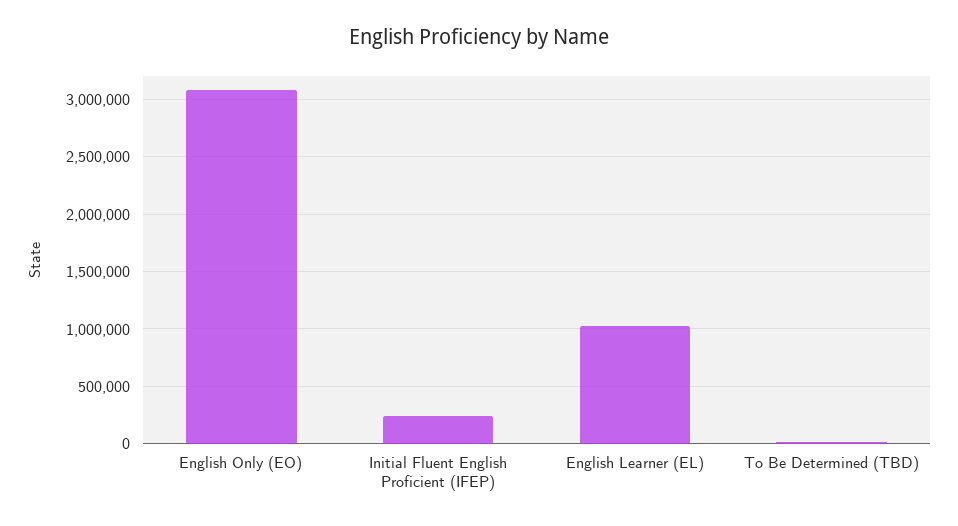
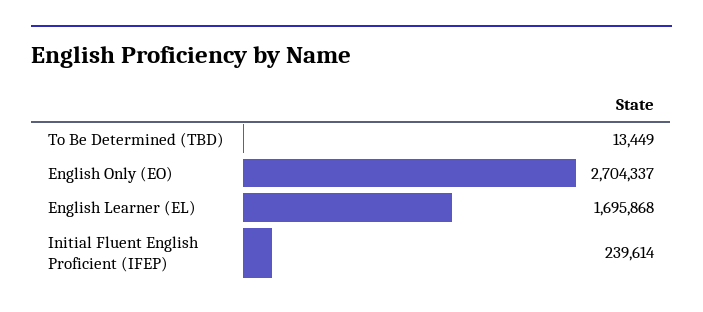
English Only (EO): 3100000 -> 2704337
English Learner (EL): 1000000 -> 1695868

